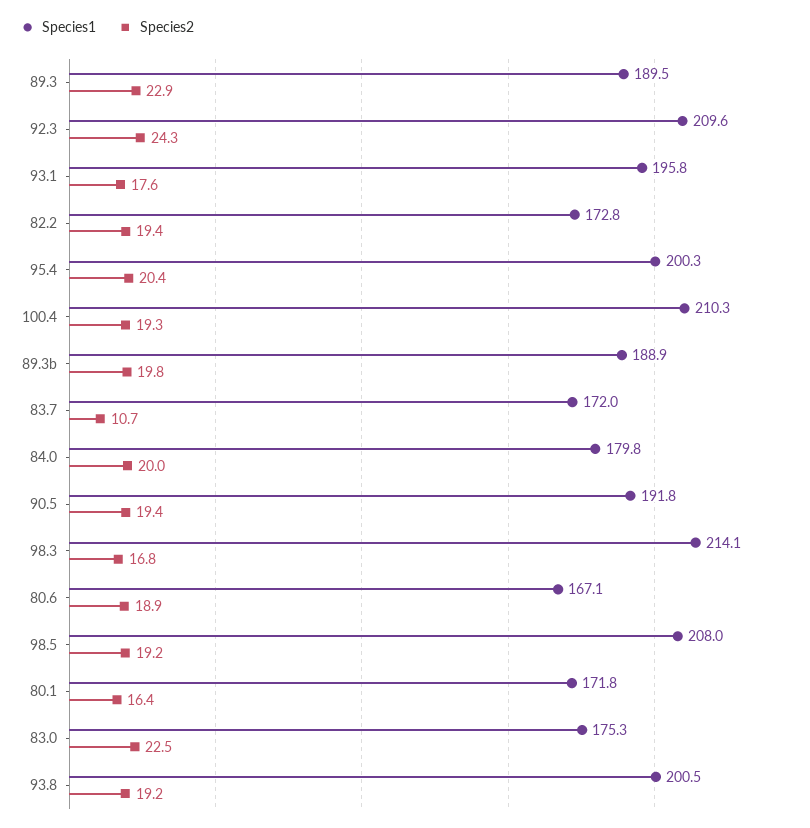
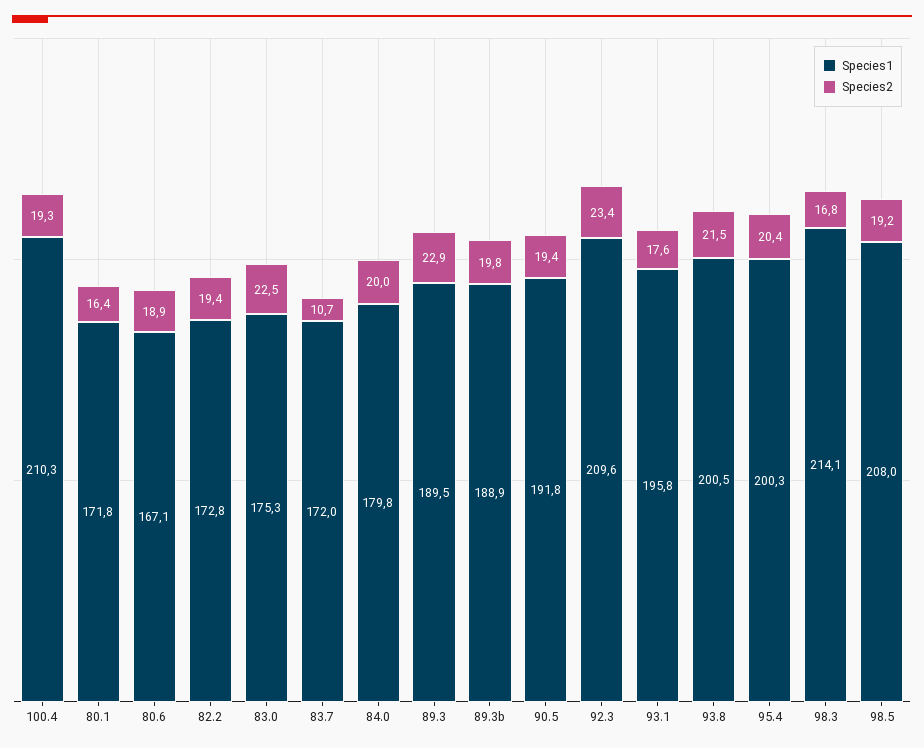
Species2, 92.3: 24.3 -> 23.4
Species2, 93.8: 19.2 -> 21.5

